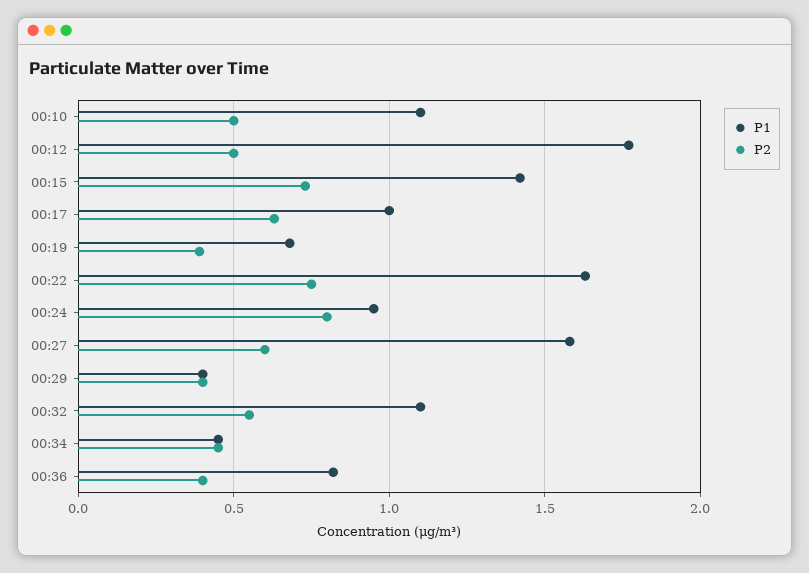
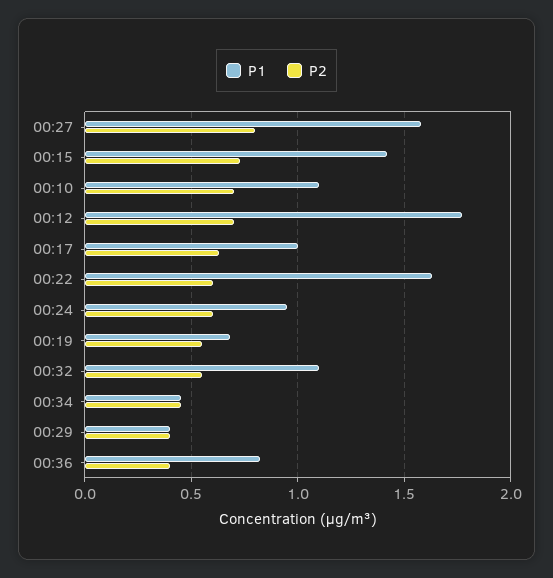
P2, 00:10: 0.5 -> 0.7
P2, 00:12: 0.5 -> 0.7
P2, 00:19: 0.4 -> 0.55
P2, 00:22: 0.75 -> 0.6
P2, 00:24: 0.8 -> 0.6
P2, 00:27: 0.6 -> 0.8

